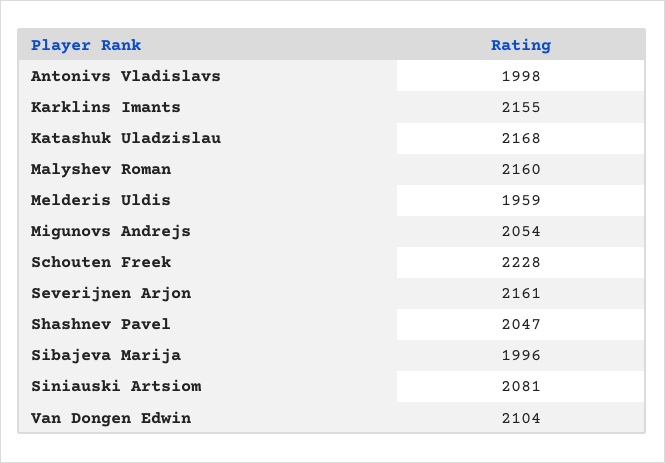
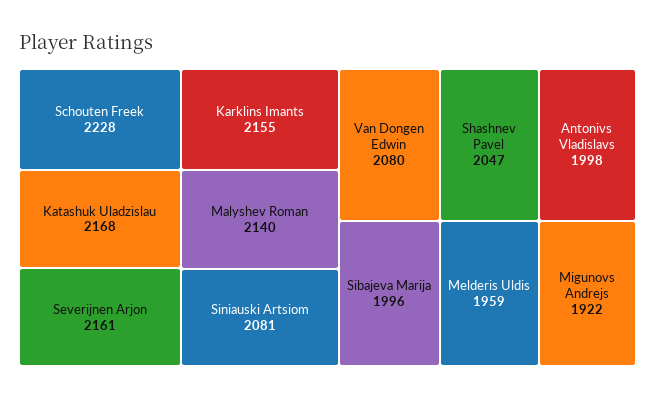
Malyshev Roman: 2160 -> 2140
Migunovs Andrejs: 2054 -> 1922
Van Dongen Edwin: 2104 -> 2080

